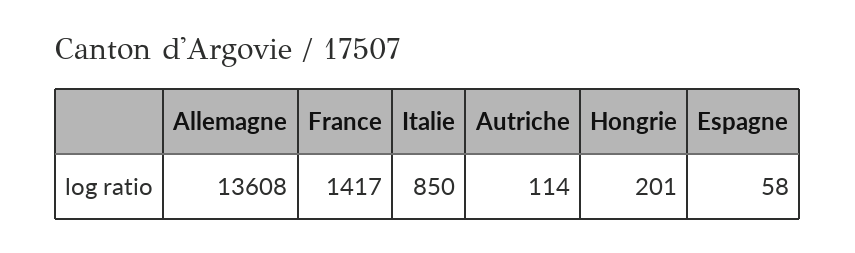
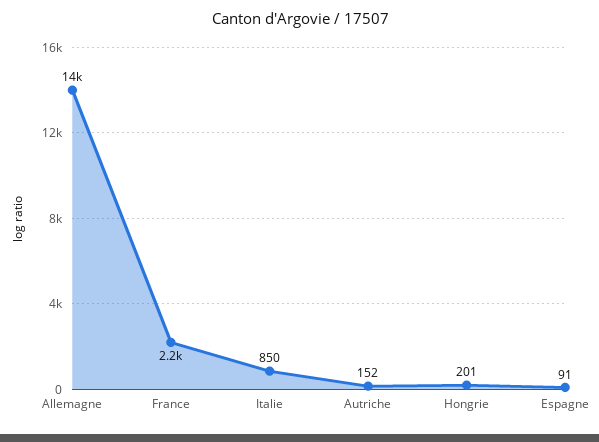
France: 1417 -> 2200
Autriche: 114 -> 152
Espagne: 58 -> 91

